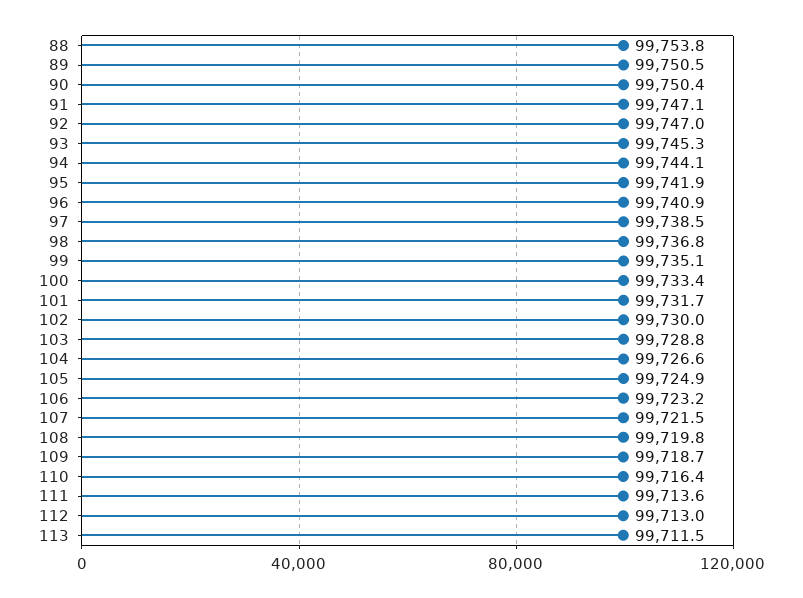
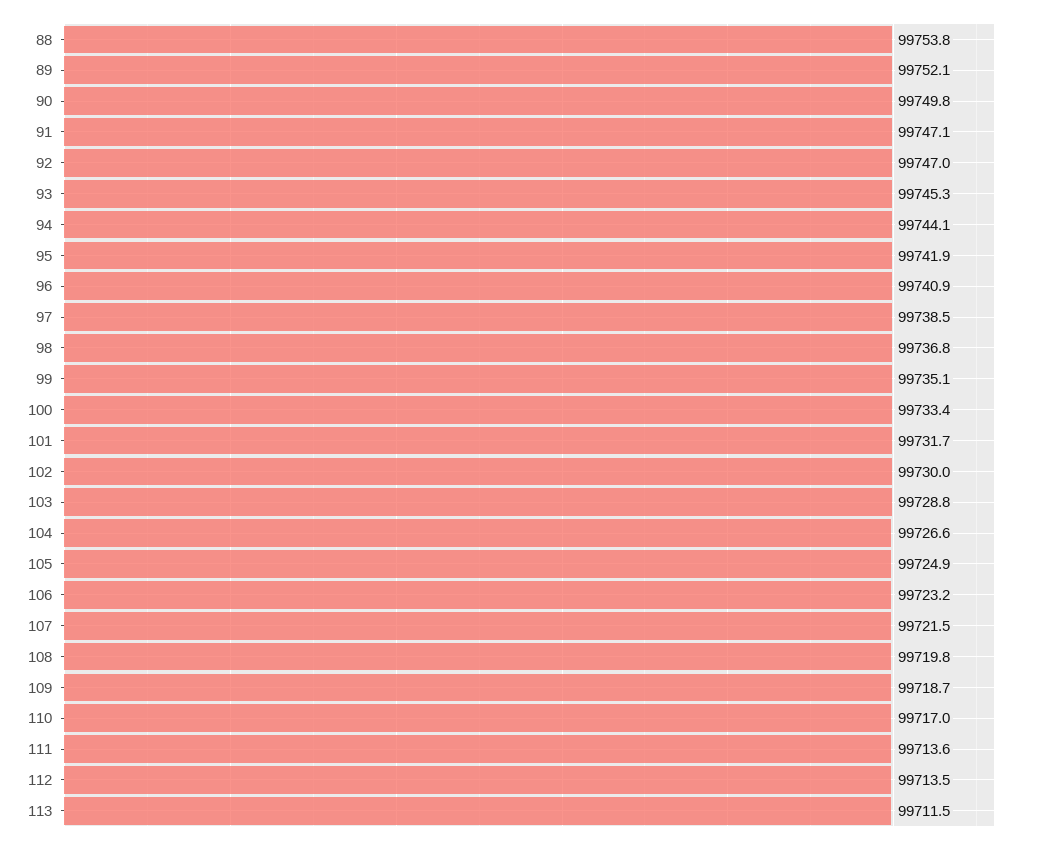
89: 99750.5 -> 99752.1
90: 99750.4 -> 99749.8
110: 99716.4 -> 99717
112: 99713 -> 99713.5

